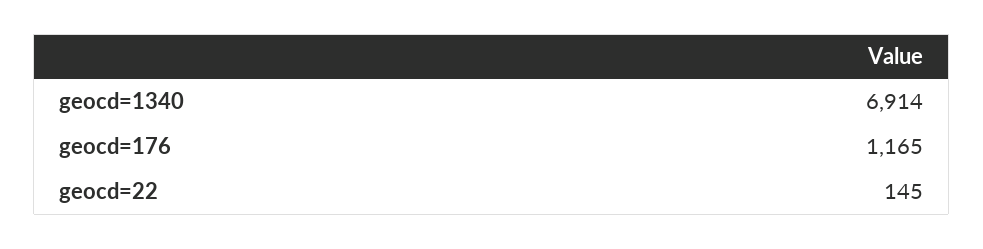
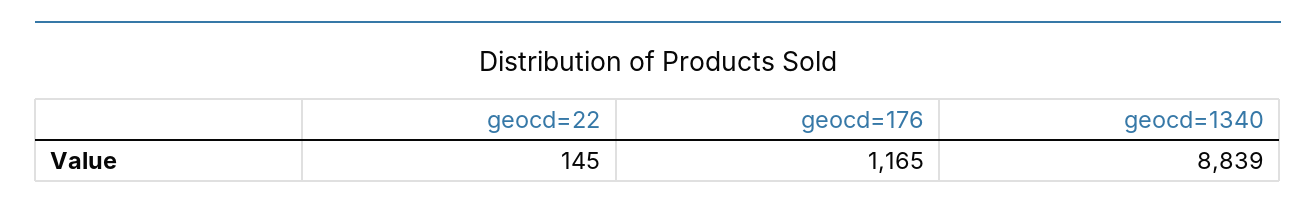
geocd=1340: 6914 -> 8839

